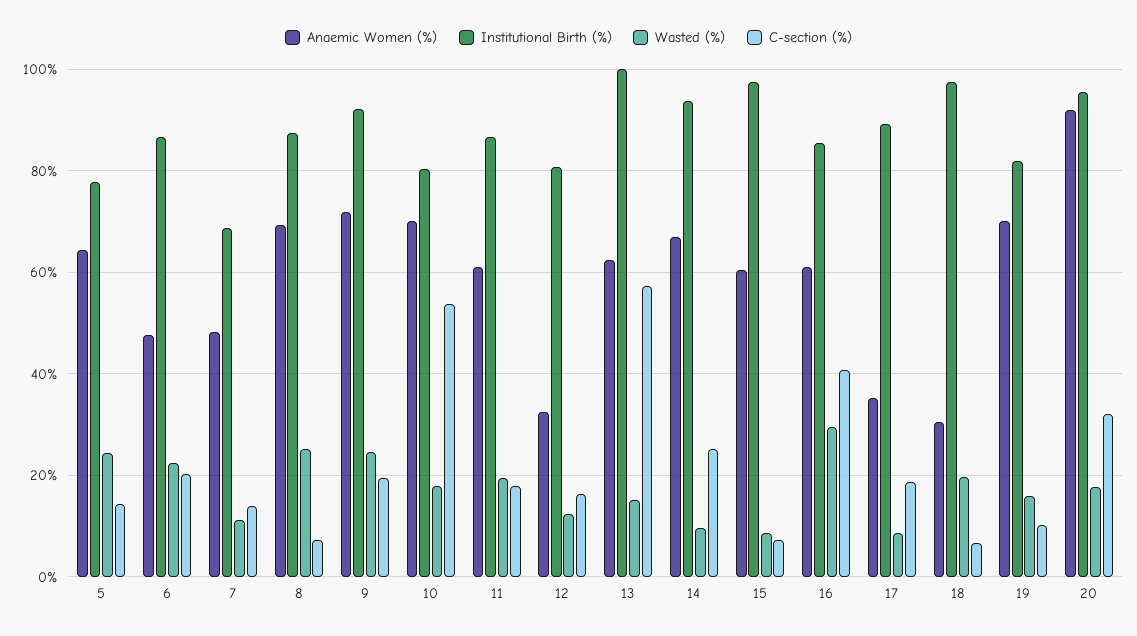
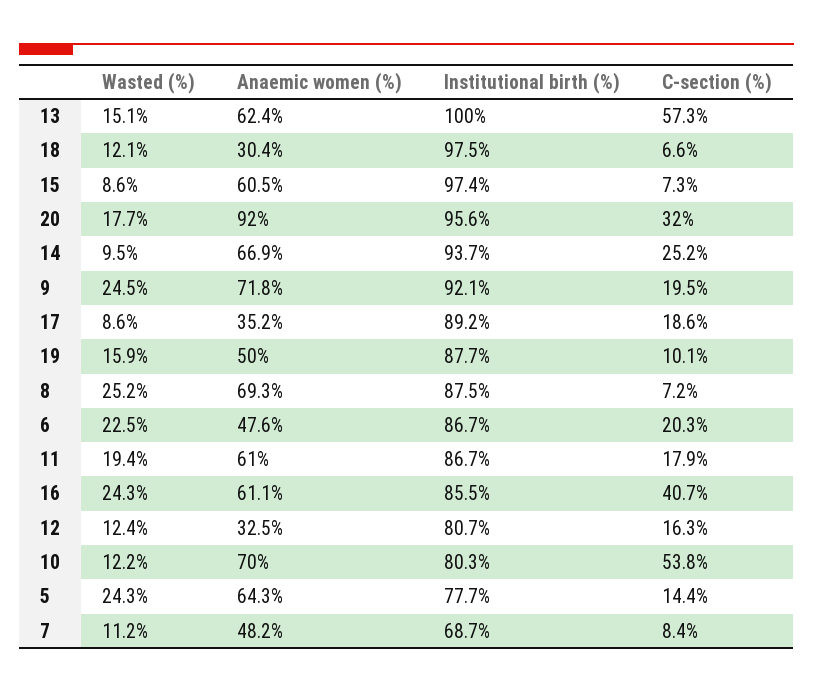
C-section (%), 7: 14 -> 8.4
Wasted (%), 10: 18 -> 12.2
Wasted (%), 16: 30 -> 24.3
Wasted (%), 18: 20 -> 12.1
Anaemic Women (%), 19: 70 -> 50
Institutional Birth (%), 19: 82 -> 87.7

